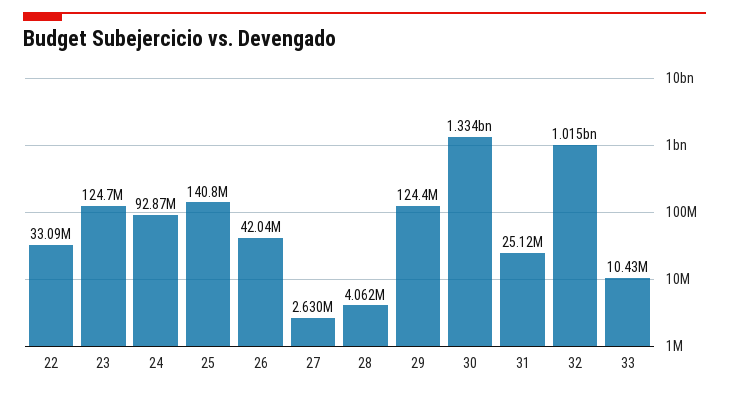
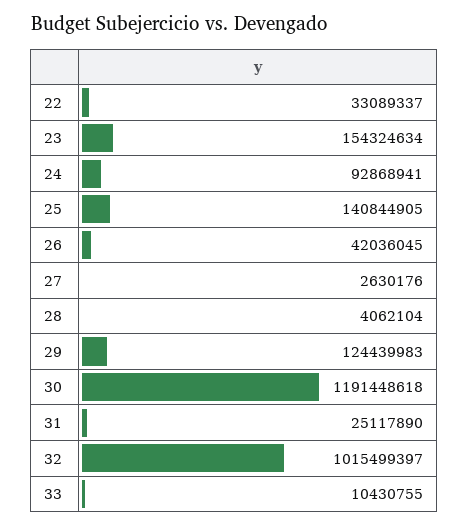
23: 124700000 -> 154324634
30: 1334000000 -> 1191448618

